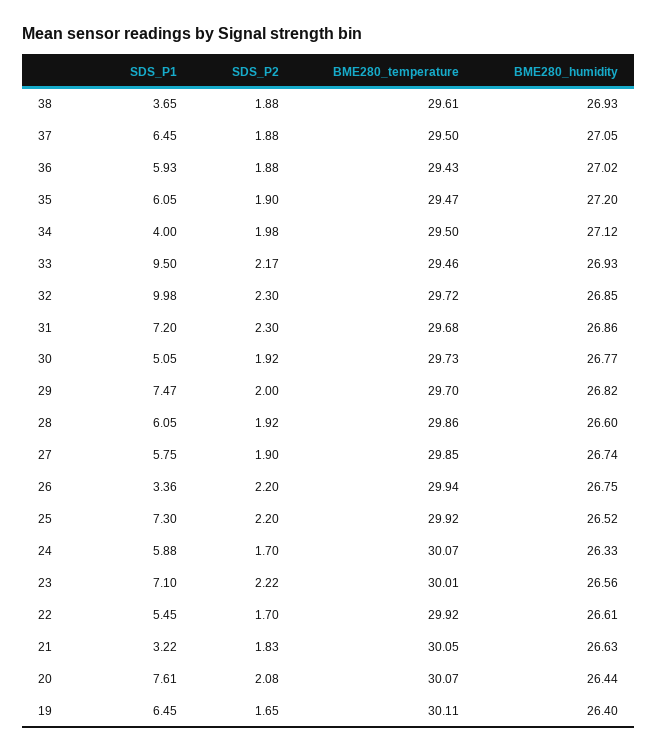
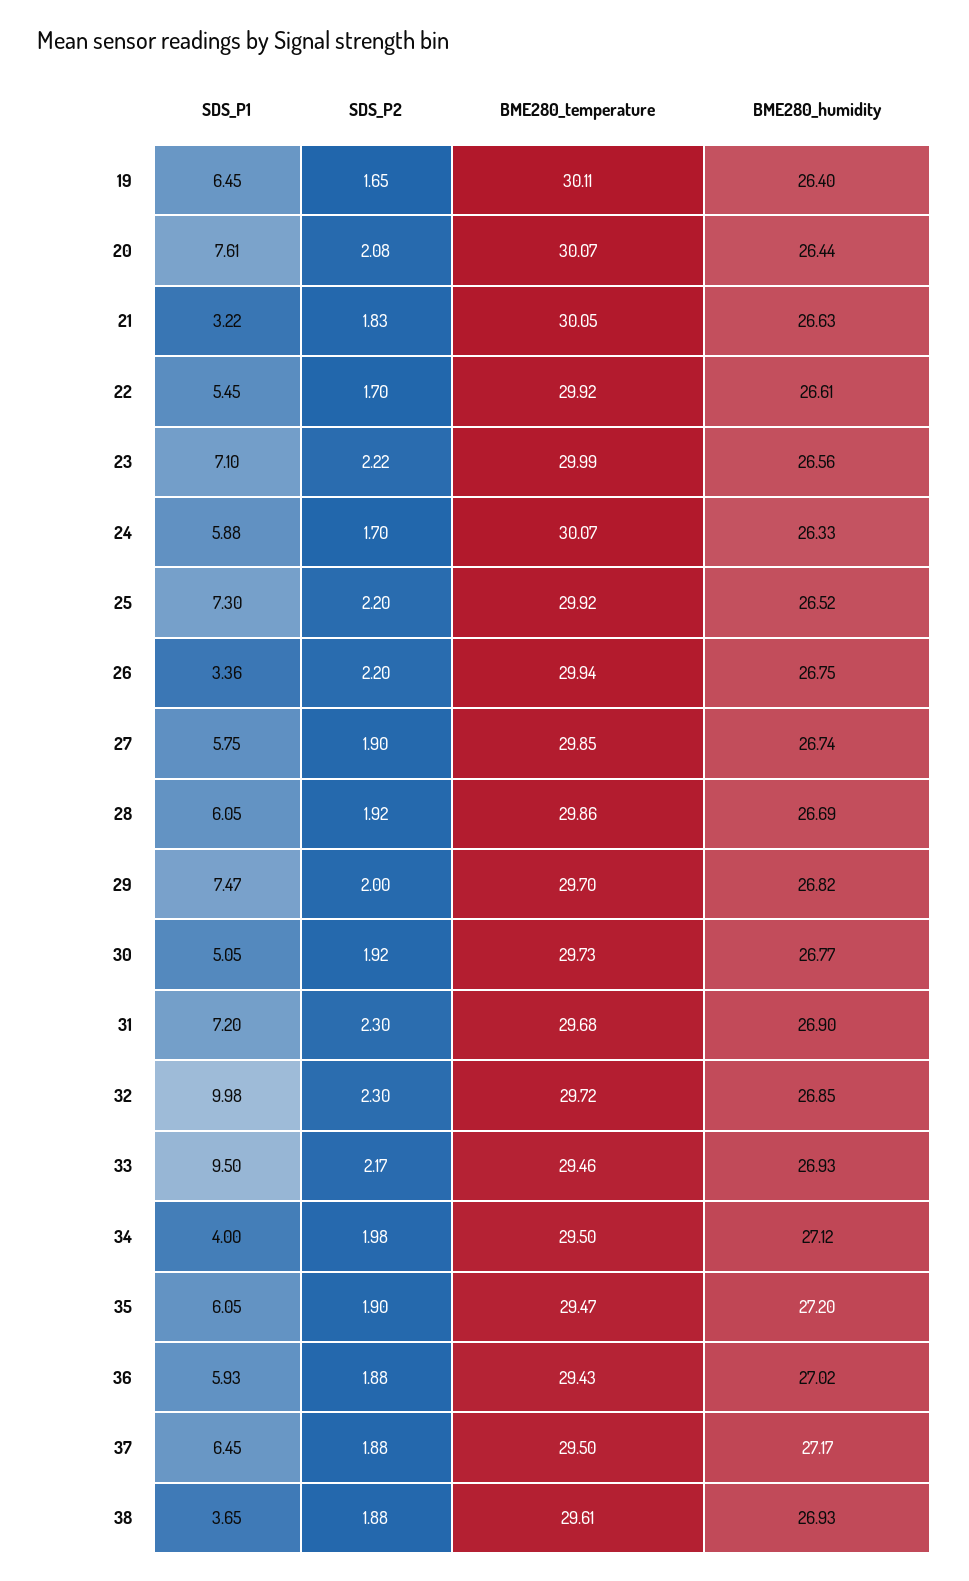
BME280_humidity, 37: 27.05 -> 27.17
BME280_humidity, 31: 26.86 -> 26.9
BME280_humidity, 28: 26.6 -> 26.69
BME280_temperature, 23: 30.01 -> 29.99

